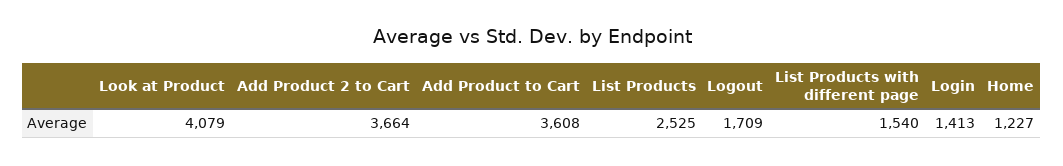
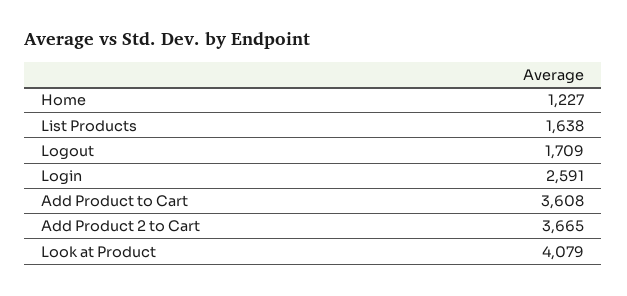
Add Product 2 to Cart: 3664 -> 3665
List Products: 2525 -> 1638
List Products with different page: 1540 -> none
Login: 1413 -> 2591

